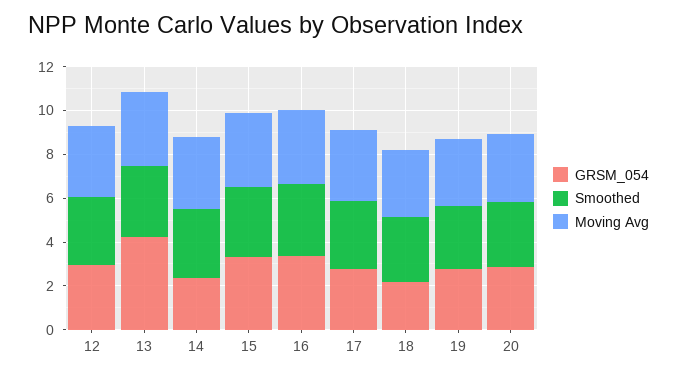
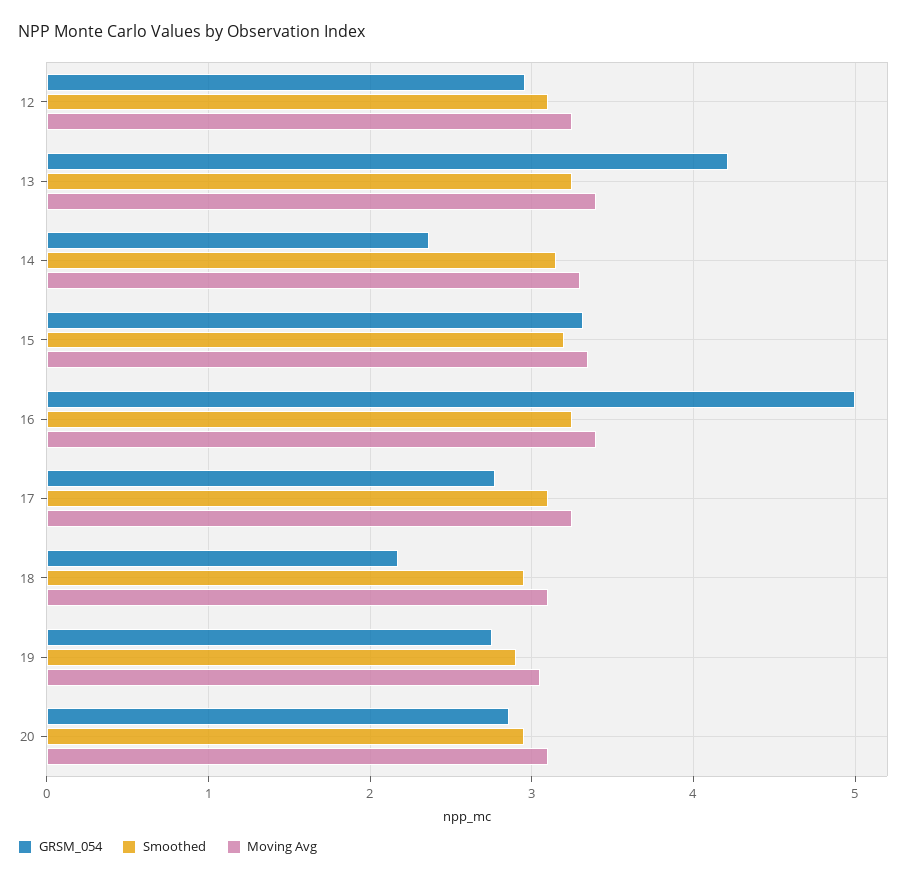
GRSM_054, 16: 3.5 -> 5

